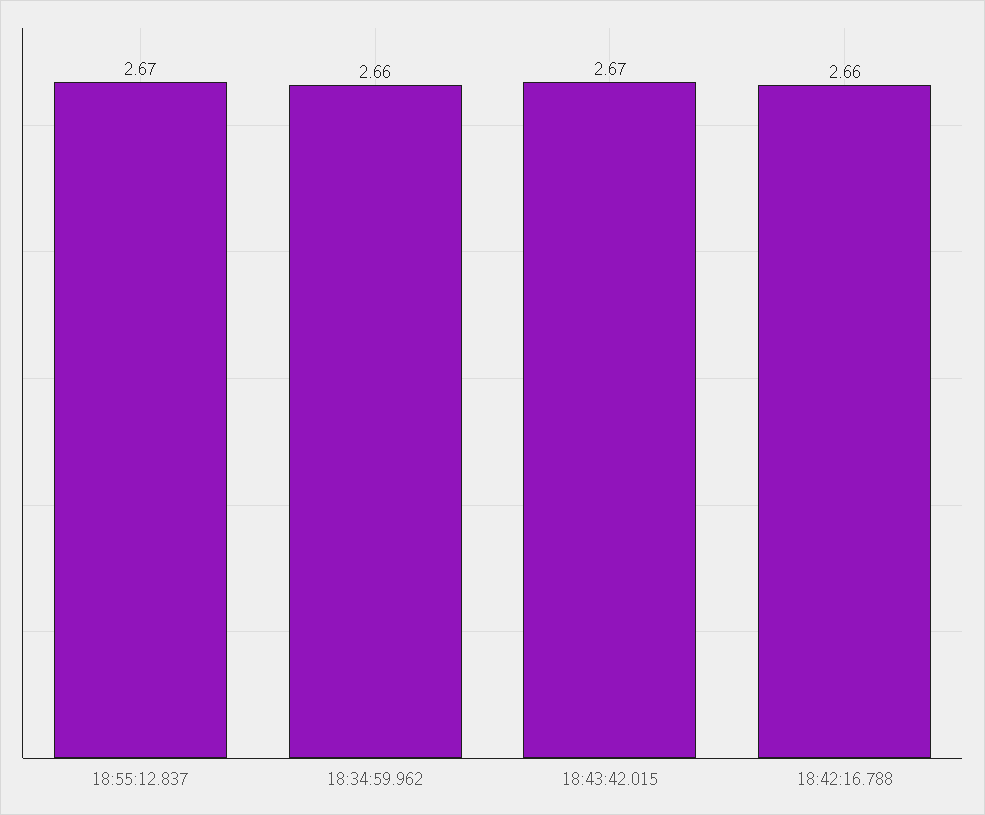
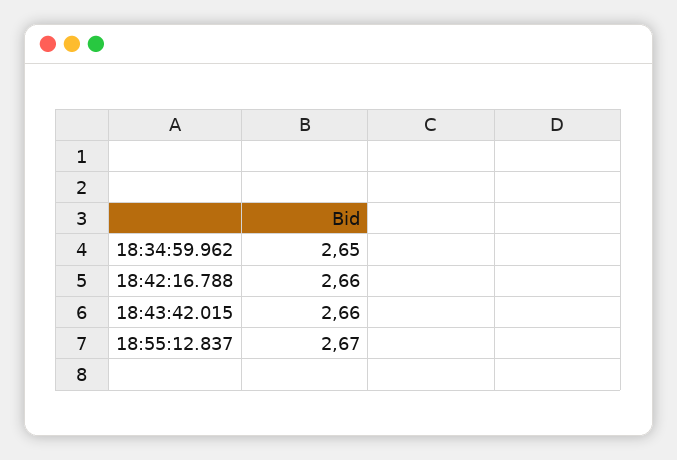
18:34:59.962: 2.66 -> 2.65
18:43:42.015: 2.67 -> 2.66

